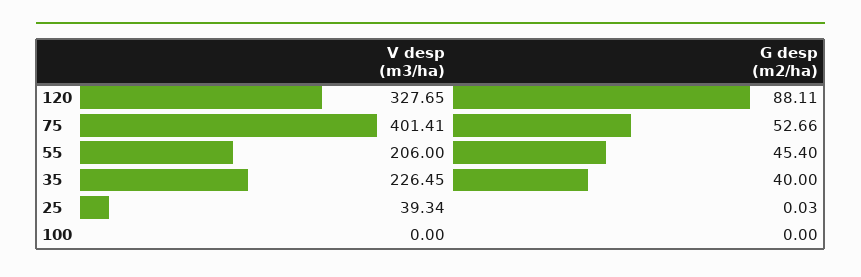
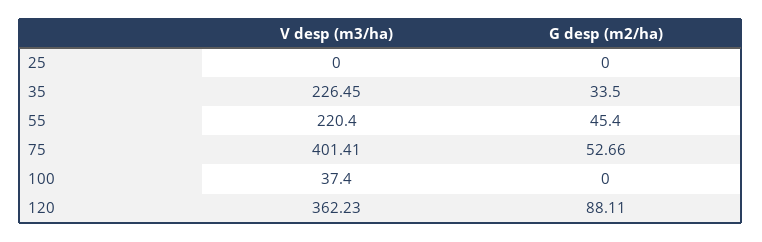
V desp (m3/ha), 120: 327.65 -> 362.23
V desp (m3/ha), 55: 206 -> 220.4
G desp (m2/ha), 35: 40 -> 33.5
V desp (m3/ha), 25: 39.34 -> 0
G desp (m2/ha), 25: 0.03 -> 0
V desp (m3/ha), 100: 0 -> 37.4

